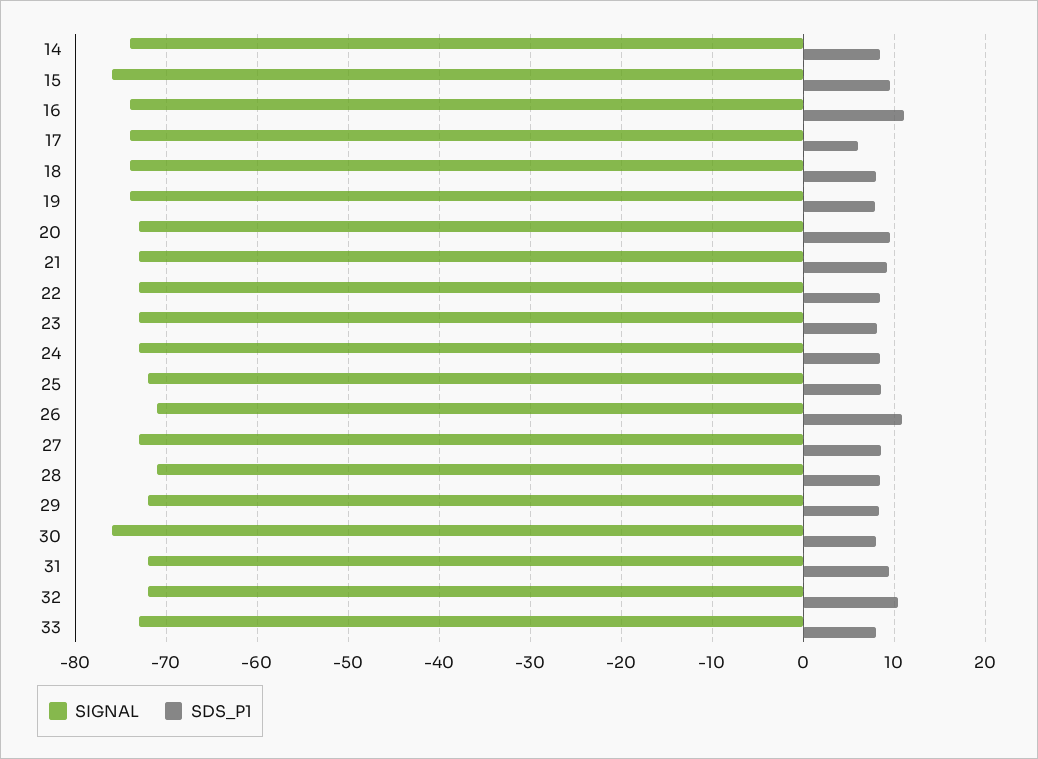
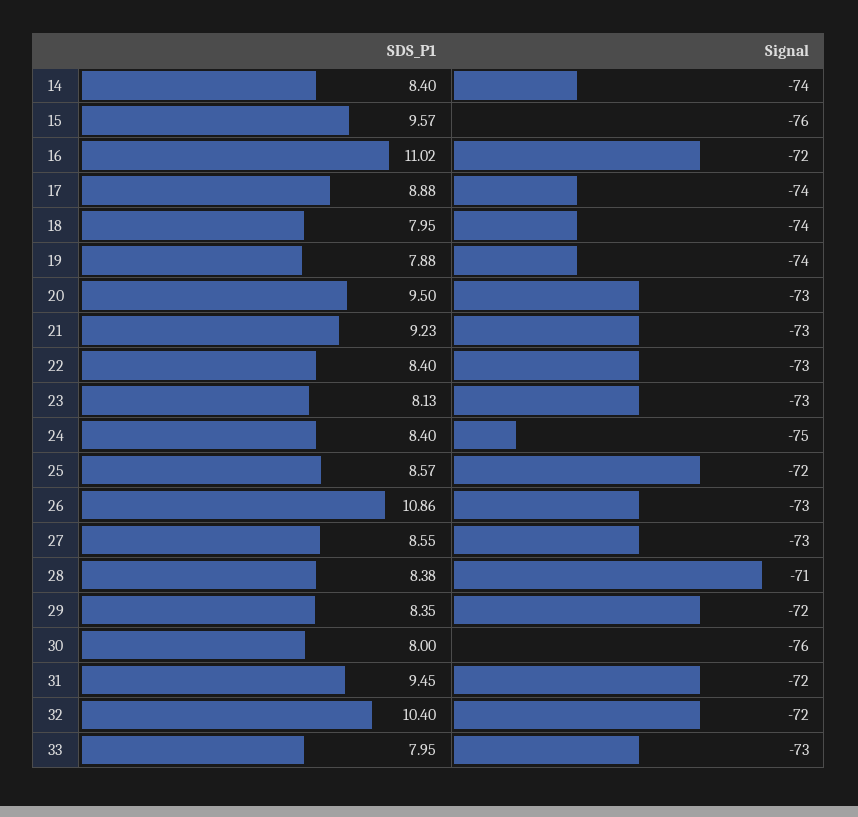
SIGNAL, 16: -74 -> -72
SDS_P1, 17: 6 -> 8.88
SIGNAL, 24: -73 -> -75
SIGNAL, 26: -71 -> -73

